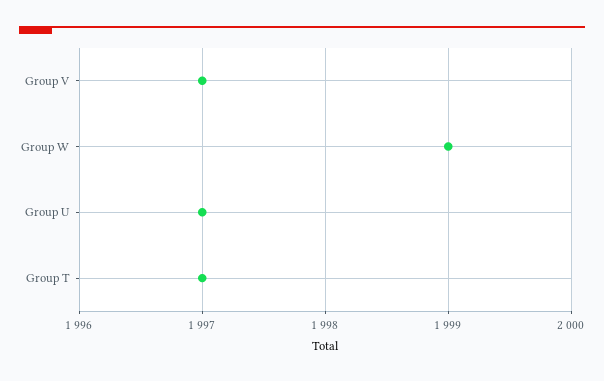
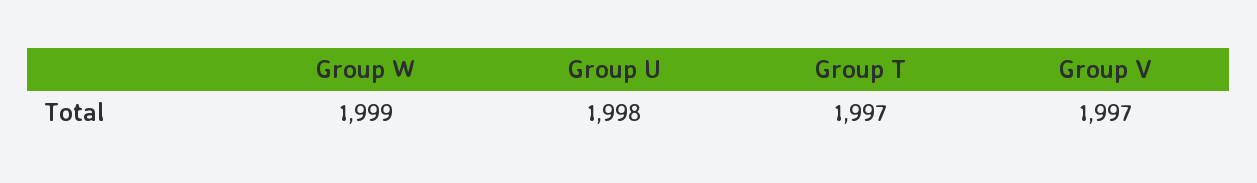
Group U: 1997 -> 1998

